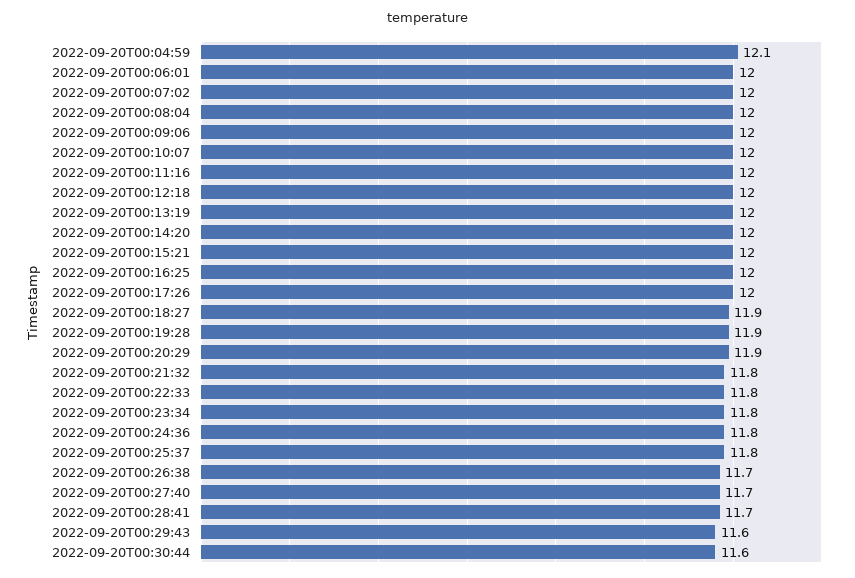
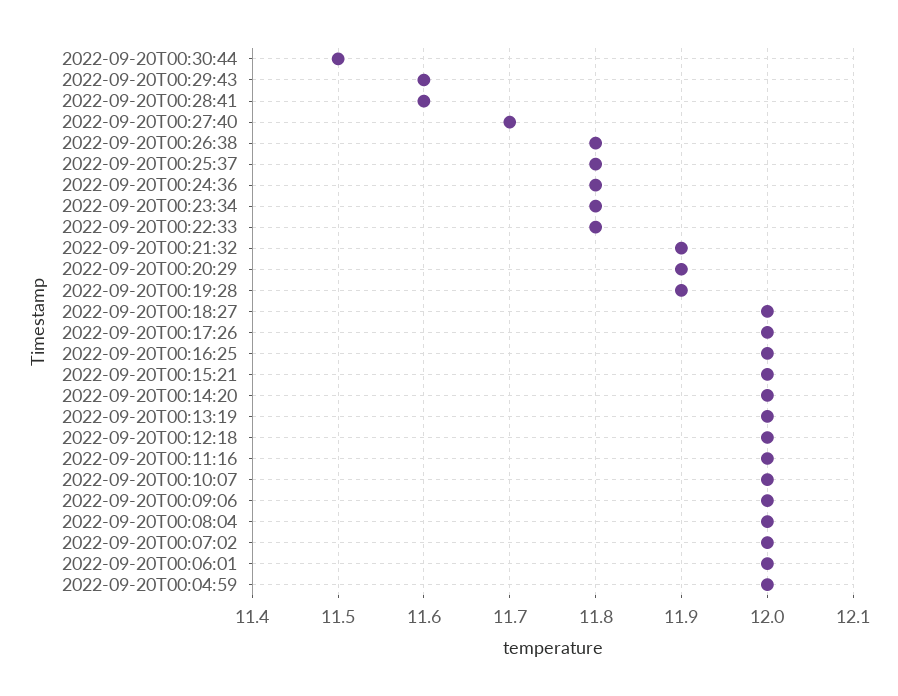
2022-09-20T00:04:59: 12.1 -> 12
2022-09-20T00:18:27: 11.9 -> 12
2022-09-20T00:21:32: 11.8 -> 11.9
2022-09-20T00:26:38: 11.7 -> 11.8
2022-09-20T00:28:41: 11.7 -> 11.6
2022-09-20T00:30:44: 11.6 -> 11.5

